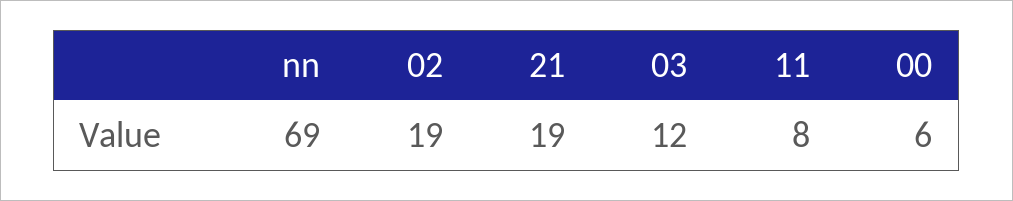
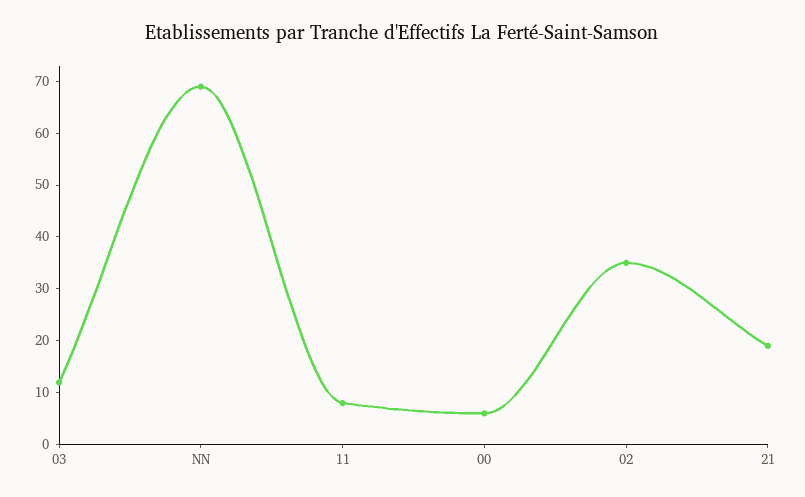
02: 19 -> 35

